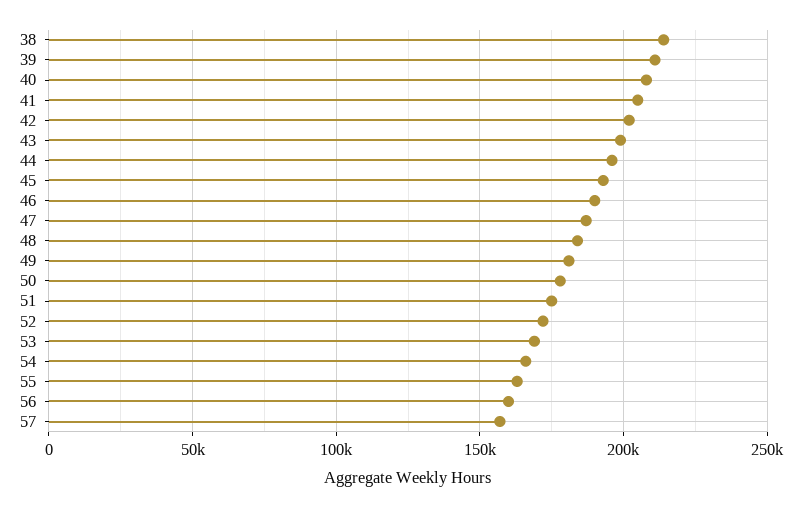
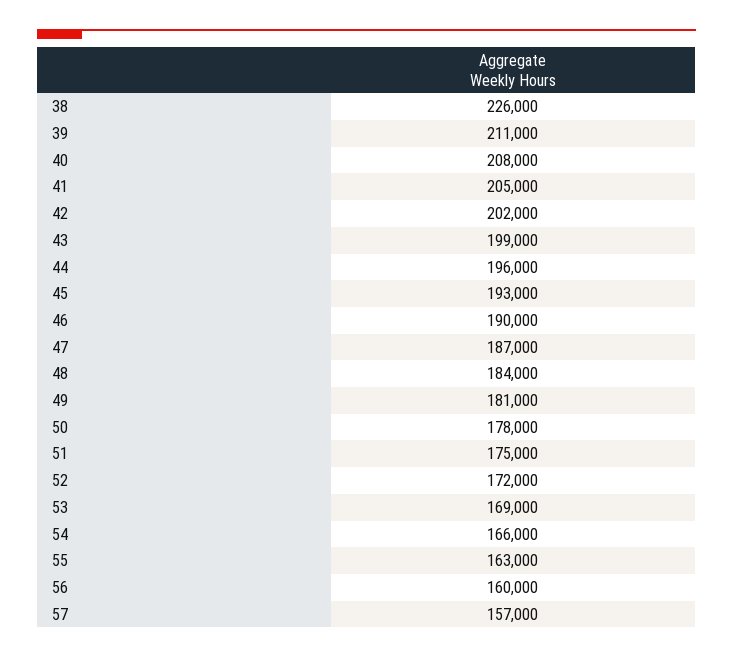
38: 215000 -> 226000

